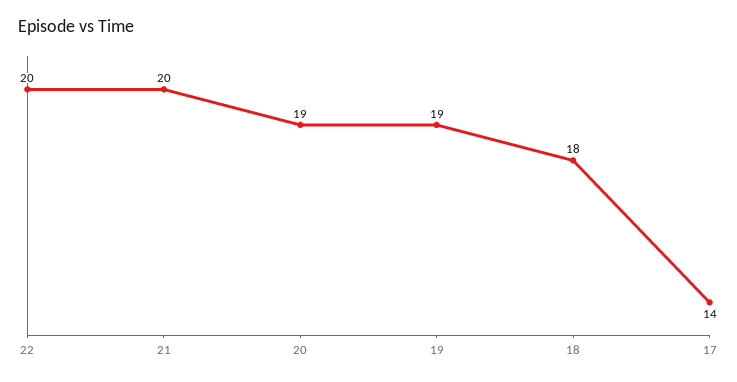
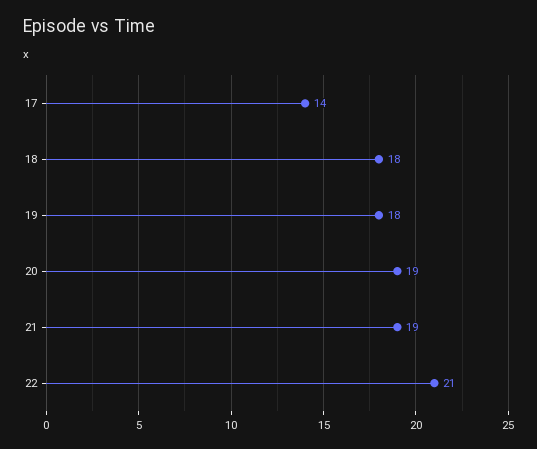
22: 20 -> 21
21: 20 -> 19
19: 19 -> 18

